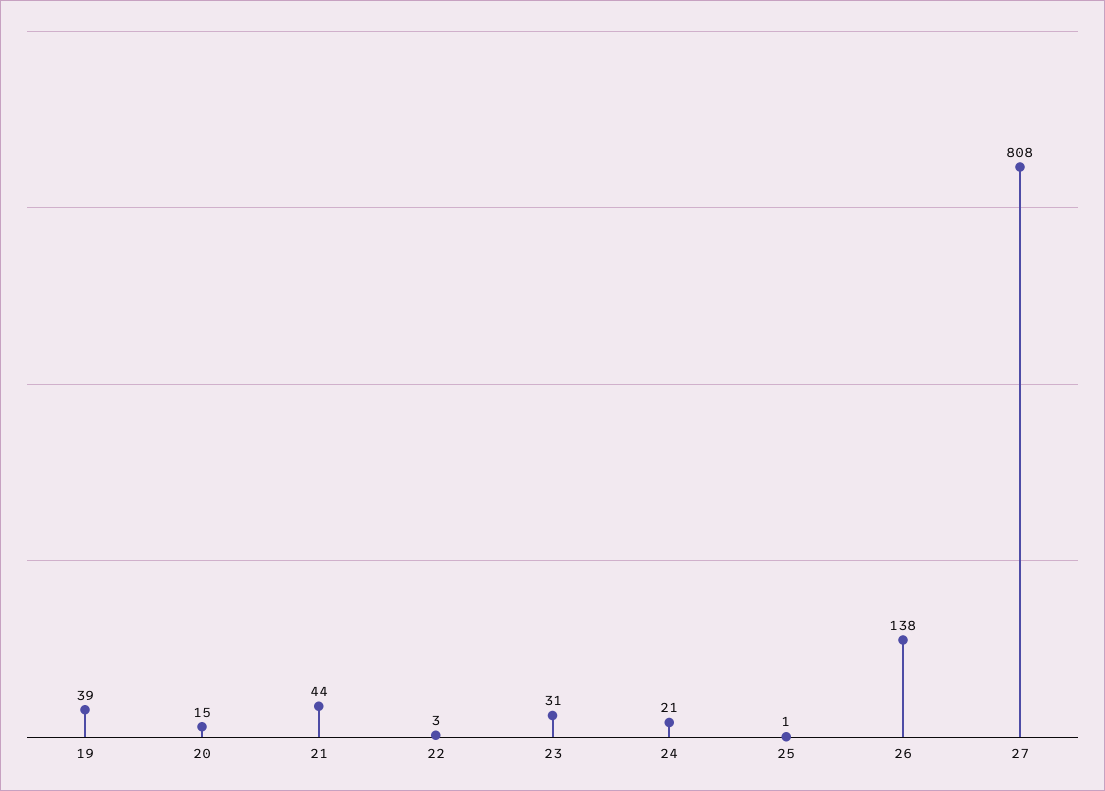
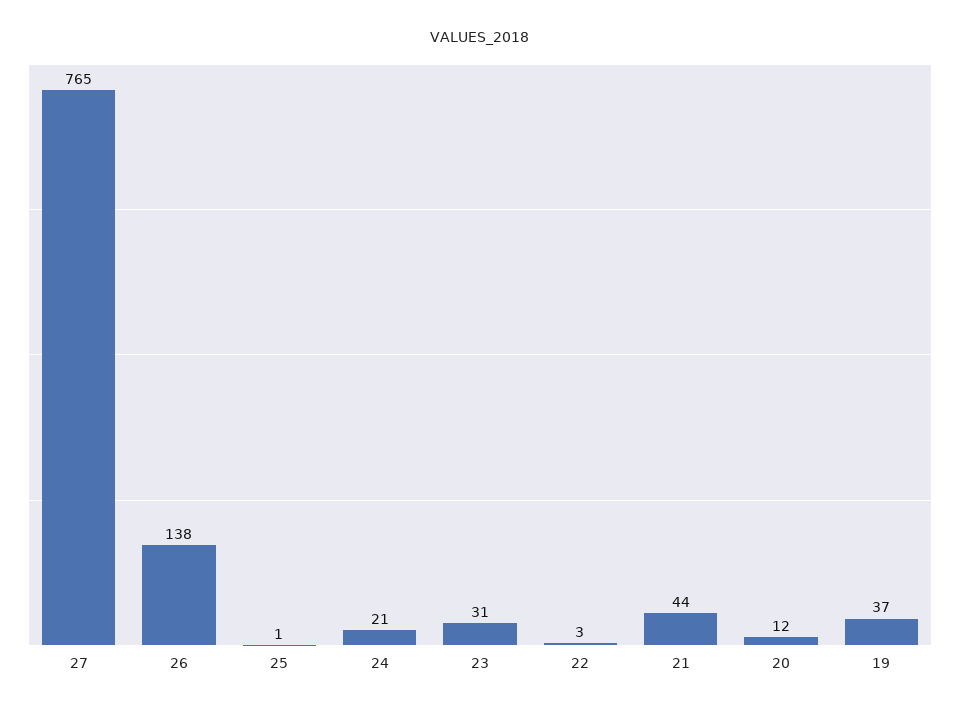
19: 39 -> 37
20: 15 -> 12
27: 808 -> 765

